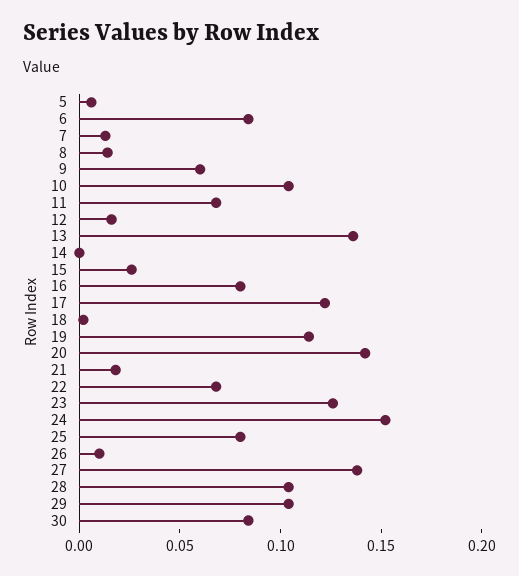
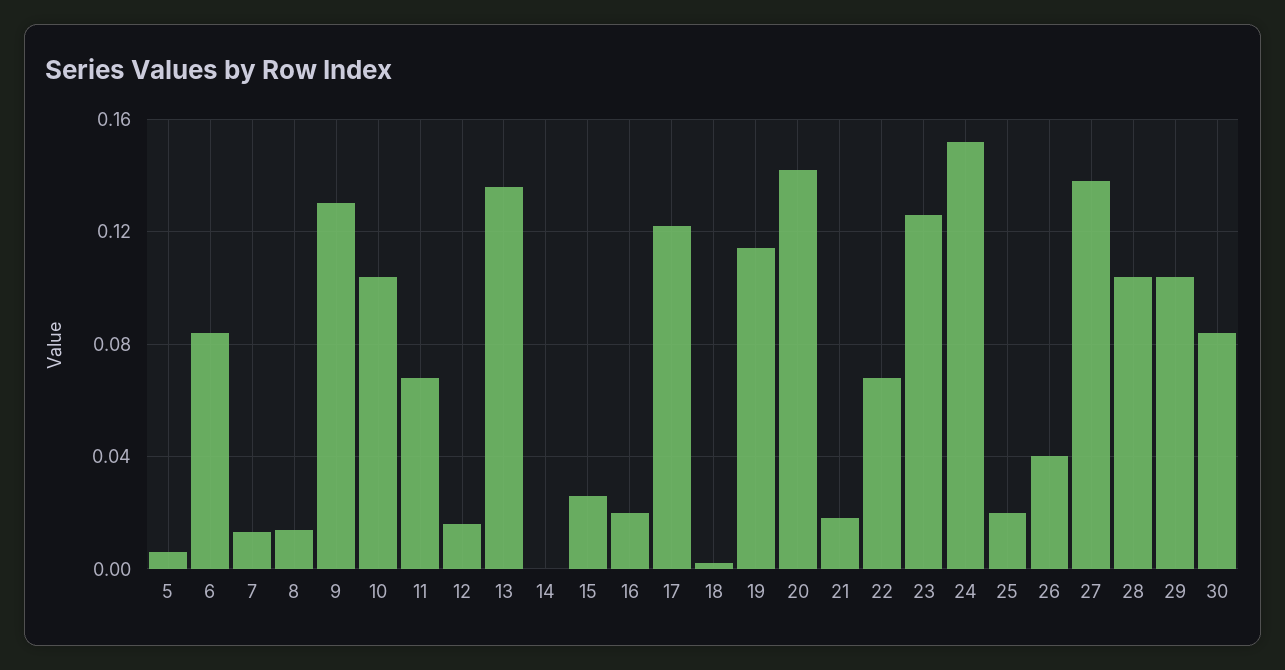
9: 0.06 -> 0.13
16: 0.08 -> 0.02
25: 0.08 -> 0.02
26: 0.01 -> 0.04

